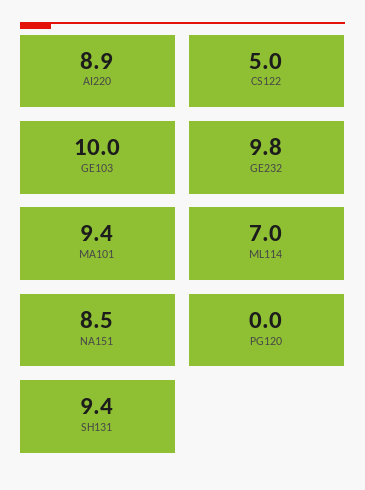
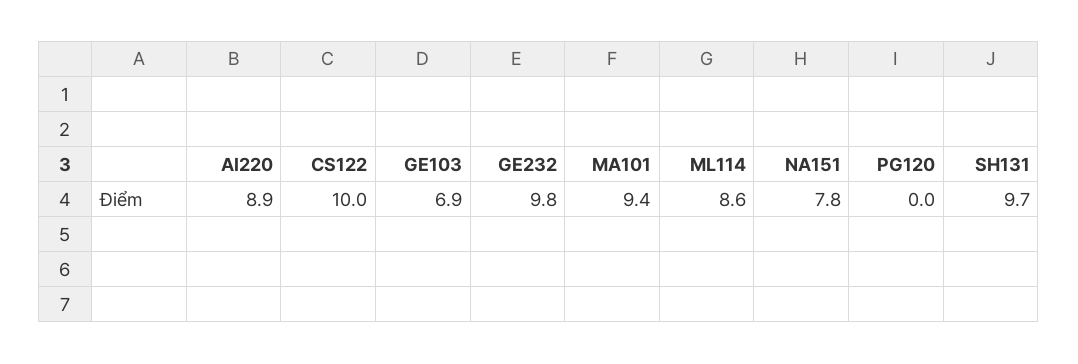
CS122: 5 -> 10
GE103: 10 -> 6.9
ML114: 7 -> 8.6
NA151: 8.5 -> 7.8
SH131: 9.4 -> 9.7

